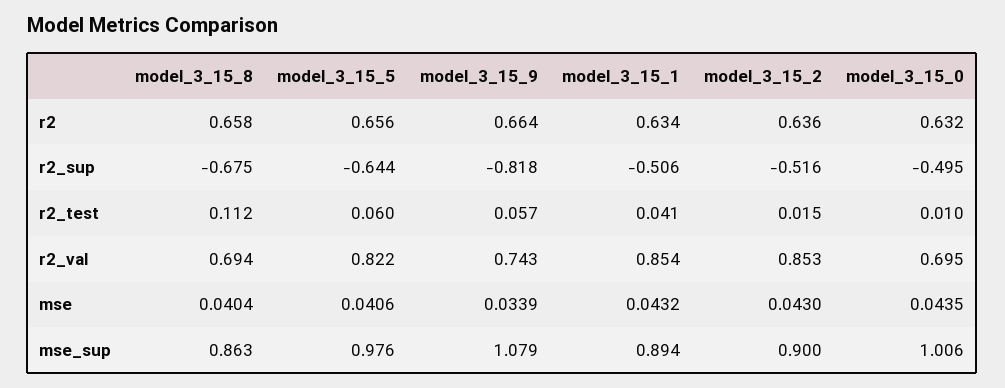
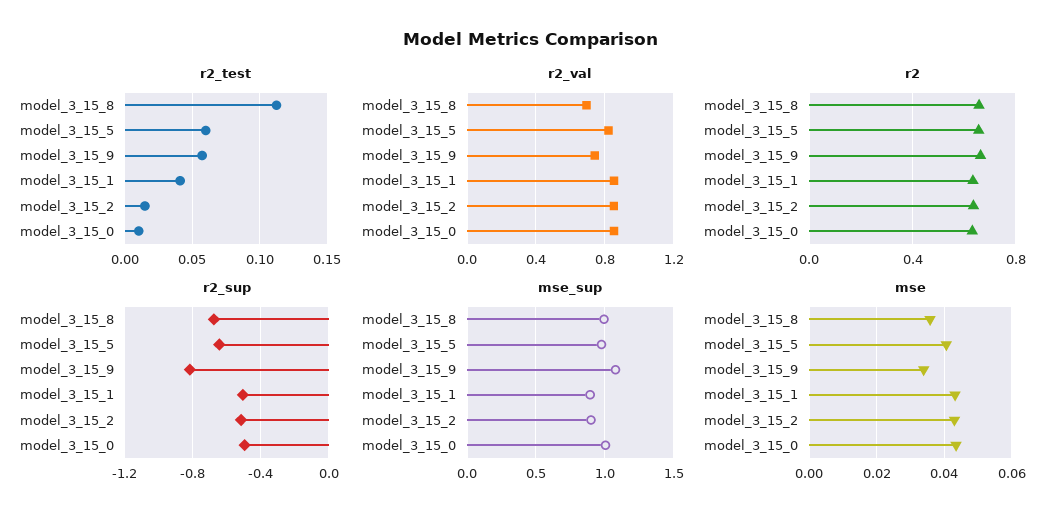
r2_val, model_3_15_0: 0.695 -> 0.85
mse, model_3_15_8: 0.0404 -> 0.036
mse_sup, model_3_15_8: 0.863 -> 1

